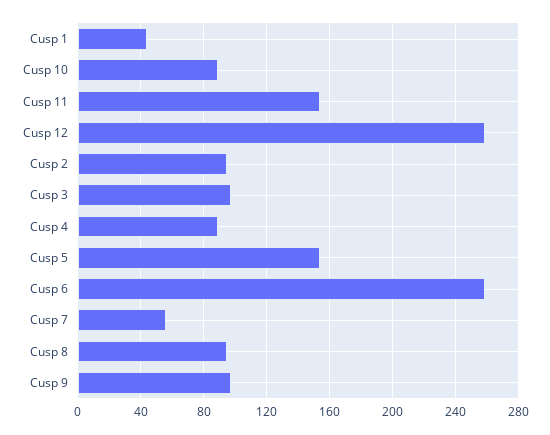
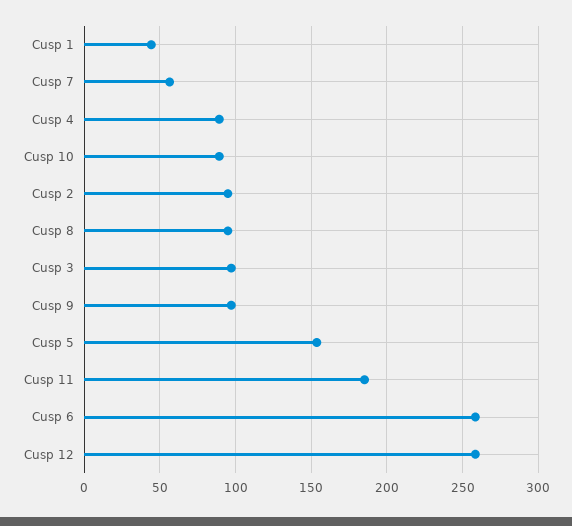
Cusp 11: 155 -> 185

